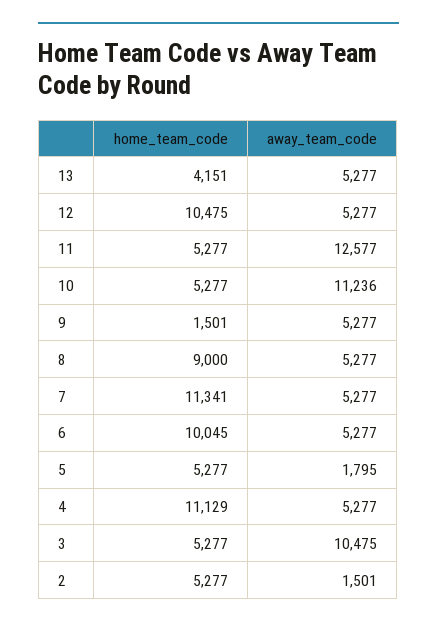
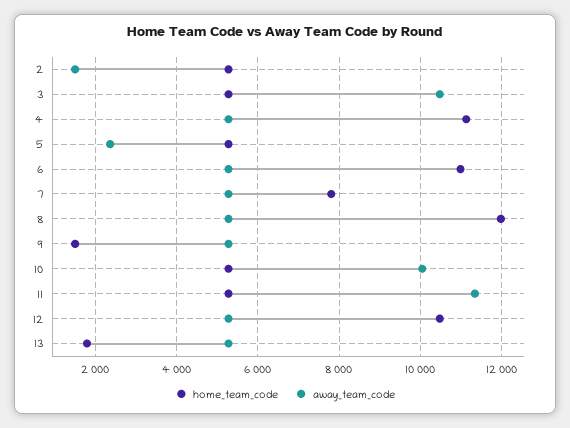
home_team_code, 13: 4151 -> 1800
away_team_code, 11: 12577 -> 11400
away_team_code, 10: 11236 -> 10000
home_team_code, 8: 9000 -> 12000
home_team_code, 7: 11341 -> 7800
home_team_code, 6: 10045 -> 11000
away_team_code, 5: 1795 -> 2400

